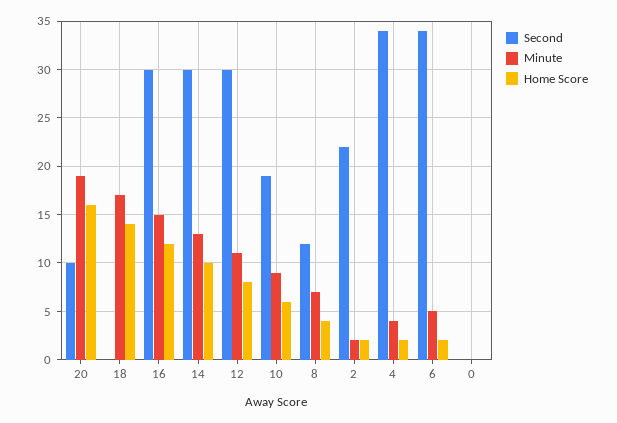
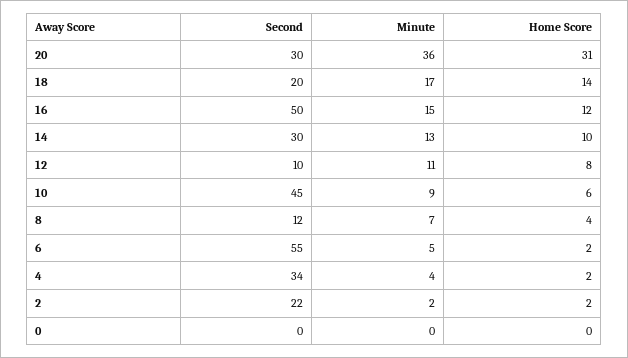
Second, 20: 10 -> 30
Minute, 20: 19 -> 36
Home Score, 20: 16 -> 31
Second, 18: 0 -> 20
Second, 16: 30 -> 50
Second, 12: 30 -> 10
Second, 10: 19 -> 45
Second, 6: 34 -> 55

